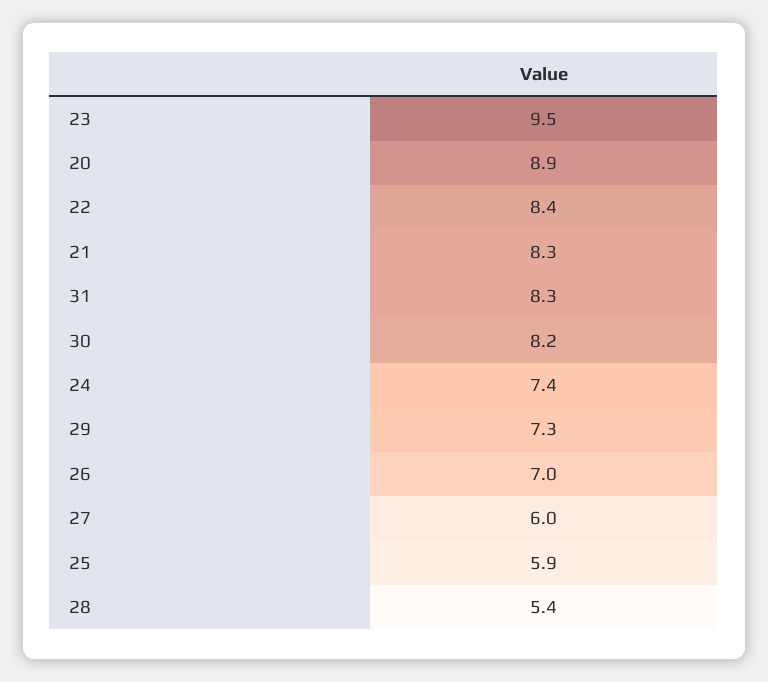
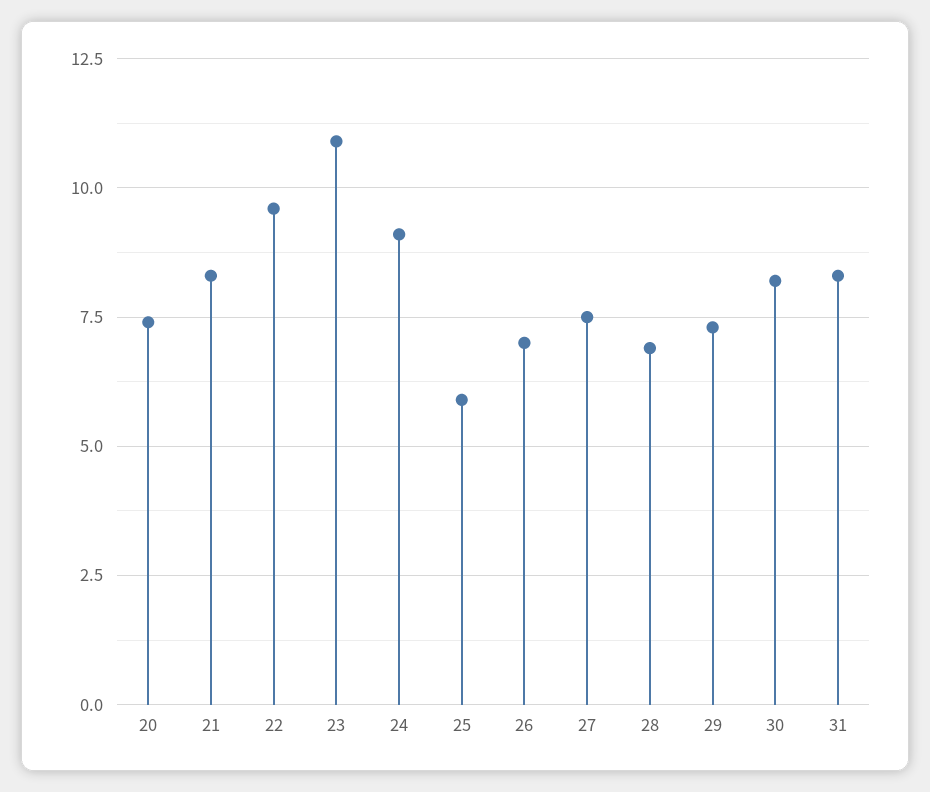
23: 9.5 -> 11
20: 8.9 -> 7.5
22: 8.4 -> 9.5
24: 7.4 -> 9
27: 6 -> 7.5
28: 5.4 -> 7

